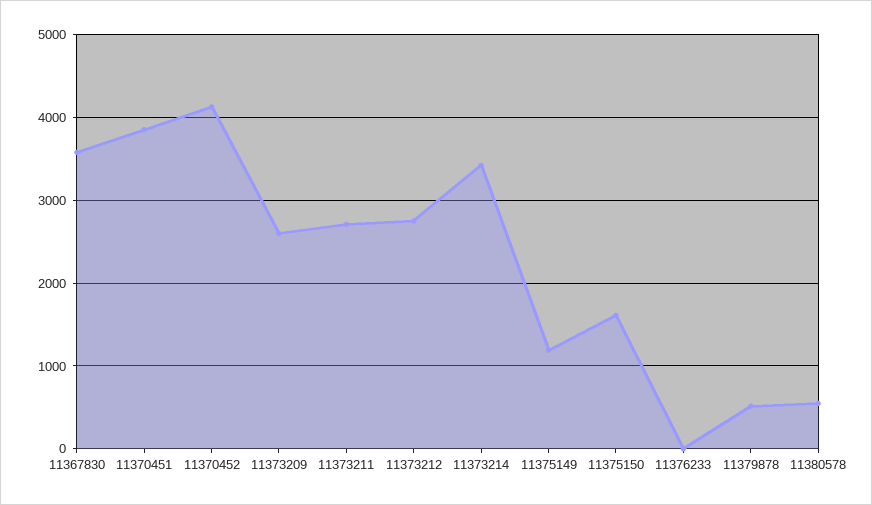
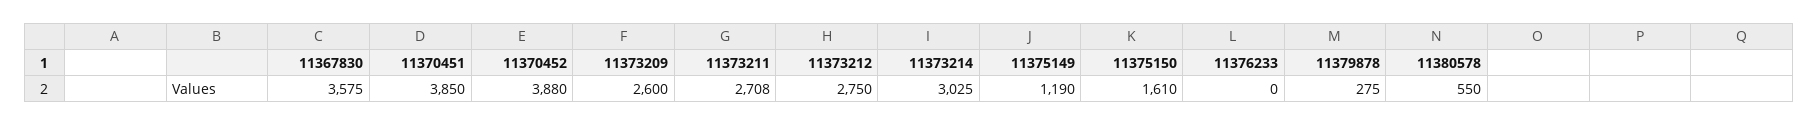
11370452: 4100 -> 3880
11373214: 3400 -> 3025
11379878: 500 -> 275

